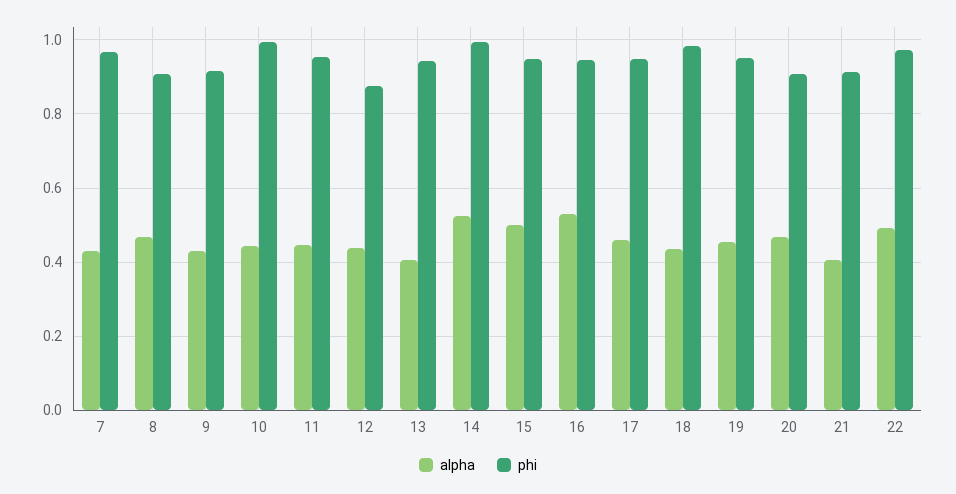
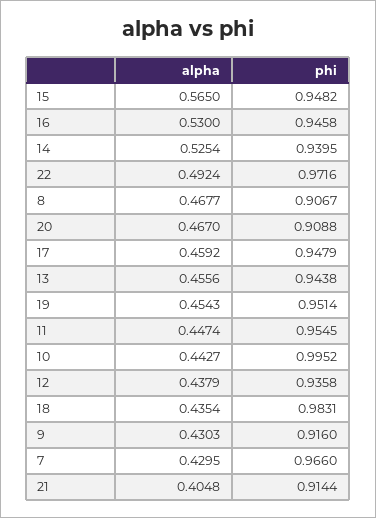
phi, 12: 0.88 -> 0.9358
alpha, 13: 0.4 -> 0.4556
phi, 14: 1 -> 0.9395
alpha, 15: 0.5 -> 0.565

